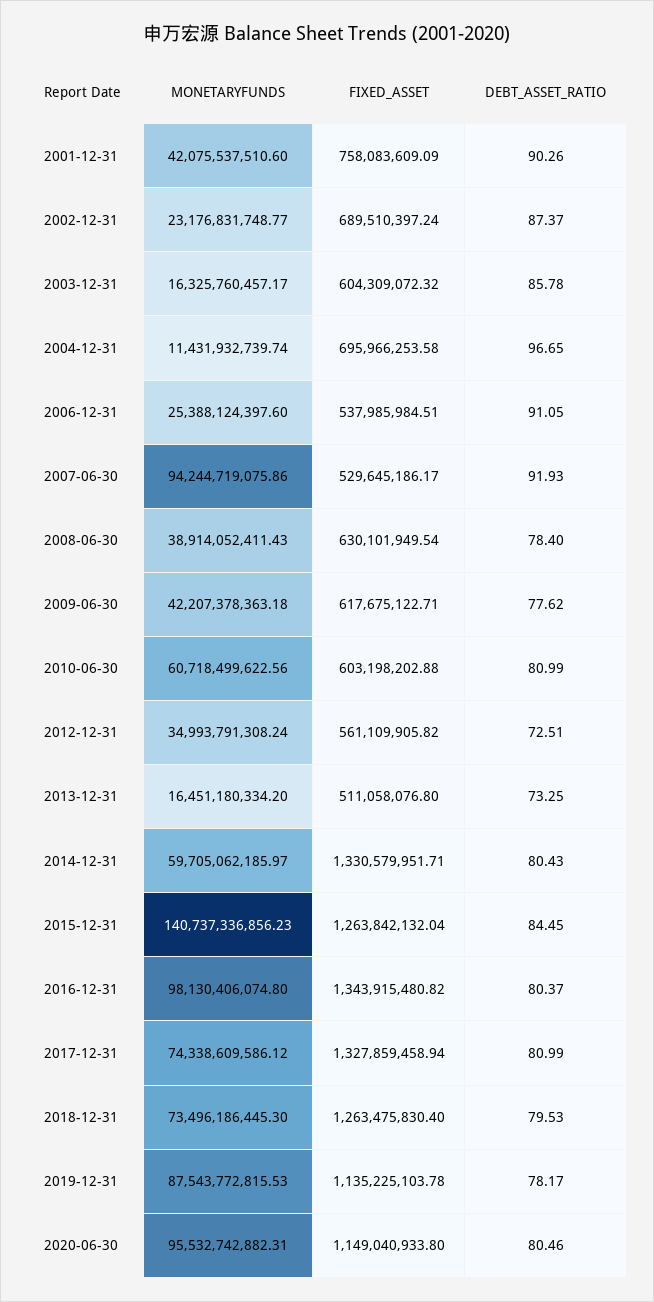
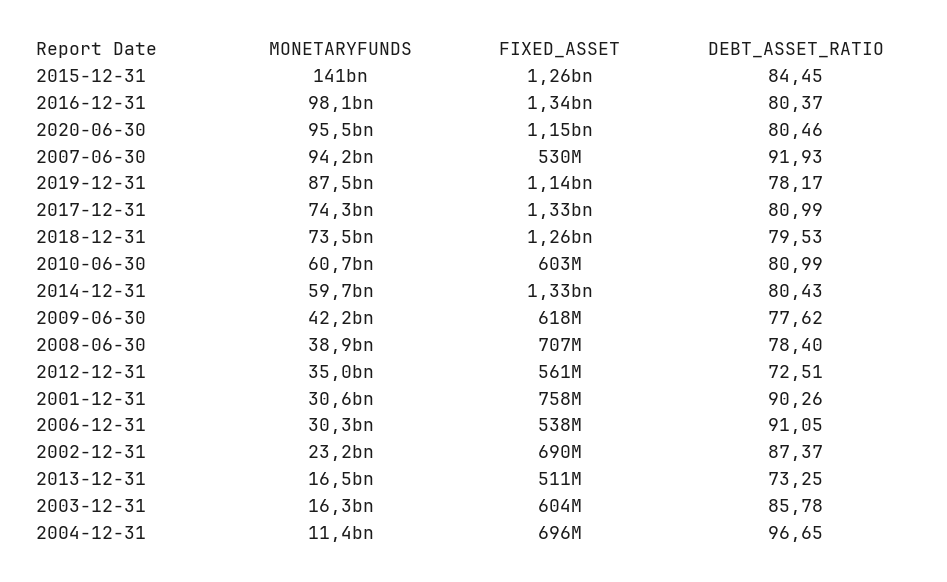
MONETARYFUNDS, 2001-12-31: 42075537510.6 -> 30600000000
MONETARYFUNDS, 2006-12-31: 25388124397.6 -> 30300000000
FIXED_ASSET, 2008-06-30: 630101949.54 -> 707000000

